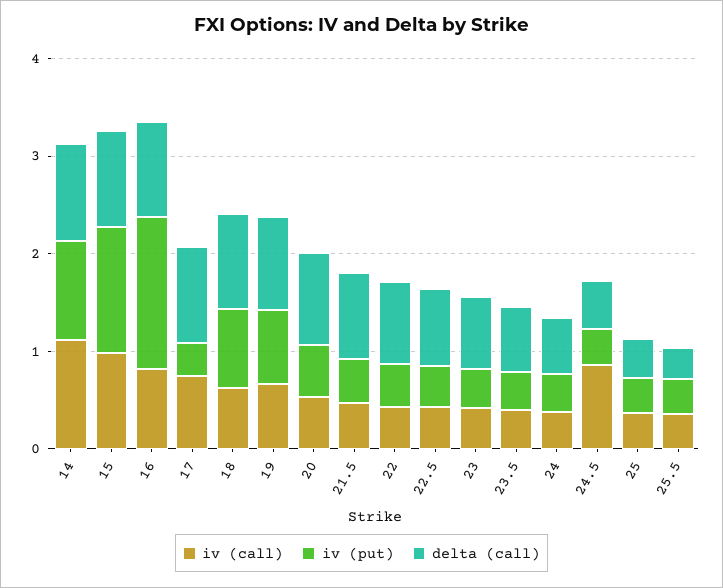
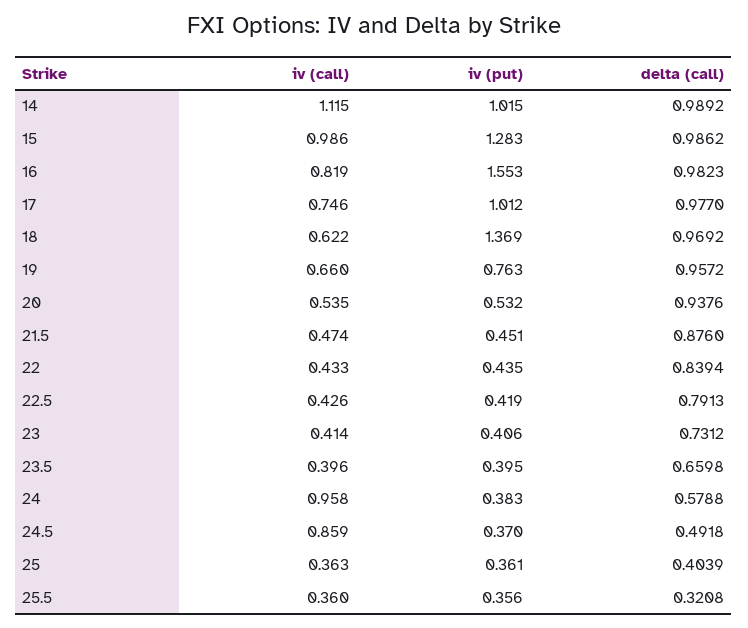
iv (put), 17: 0.4 -> 1.012
iv (put), 18: 0.8 -> 1.369
iv (call), 24: 0.4 -> 0.958

